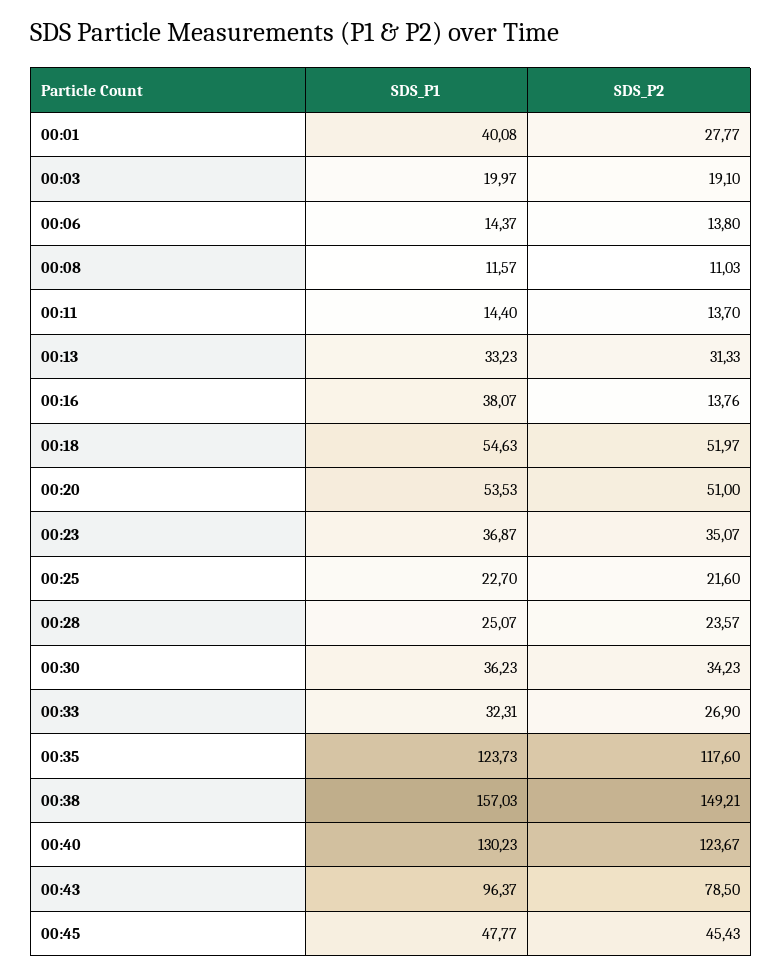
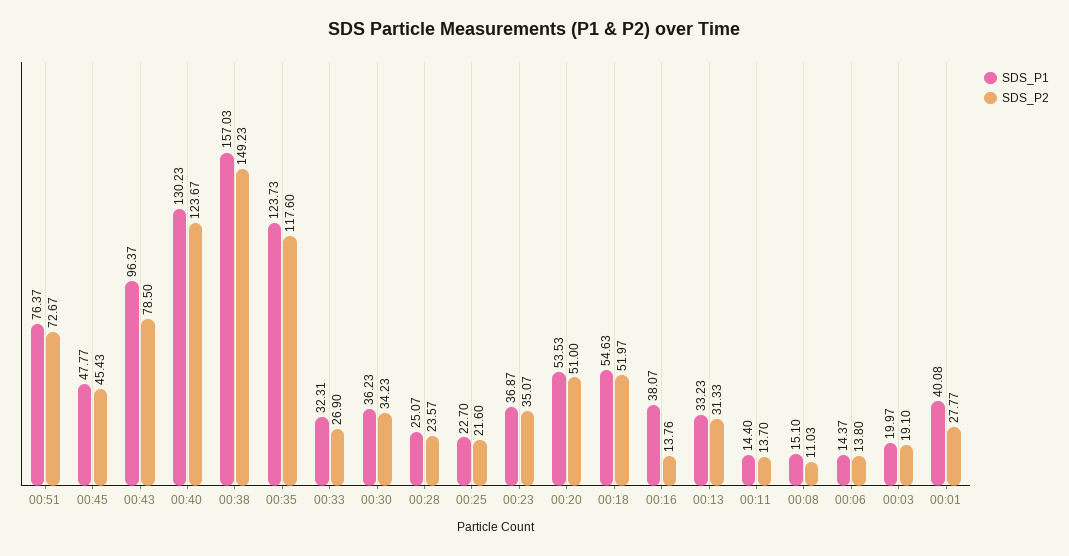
SDS_P1, 00:08: 11.57 -> 15.1
SDS_P2, 00:38: 149.21 -> 149.23
SDS_P1, 00:51: none -> 76.37
SDS_P2, 00:51: none -> 72.67

